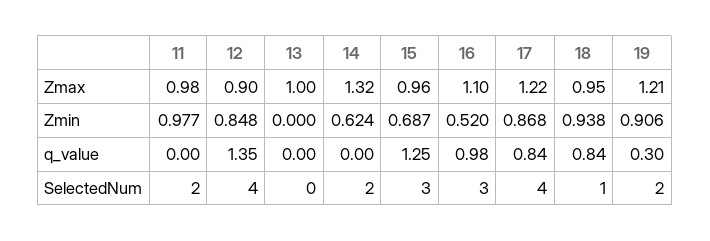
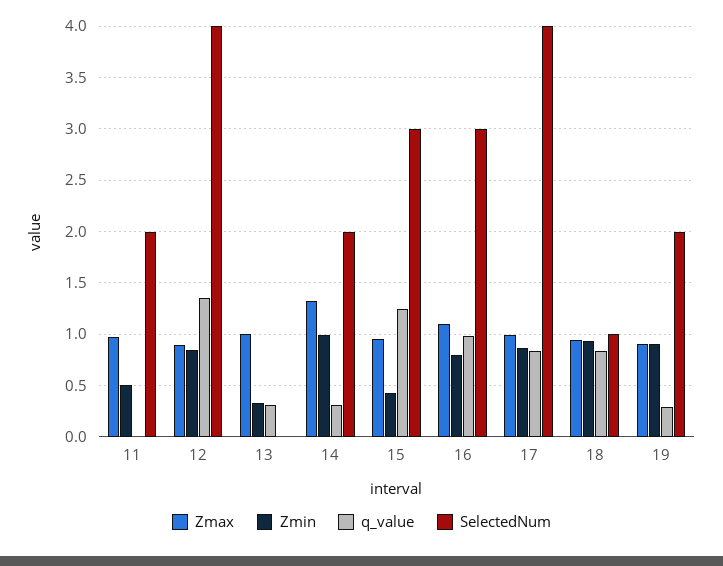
Zmax, 17: 1.22 -> 1
Zmax, 19: 1.21 -> 0.9
Zmin, 11: 0.977 -> 0.5
Zmin, 13: 0 -> 0.3
Zmin, 14: 0.624 -> 1
Zmin, 15: 0.687 -> 0.4
Zmin, 16: 0.52 -> 0.8
q_value, 13: 0 -> 0.3
q_value, 14: 0 -> 0.3

